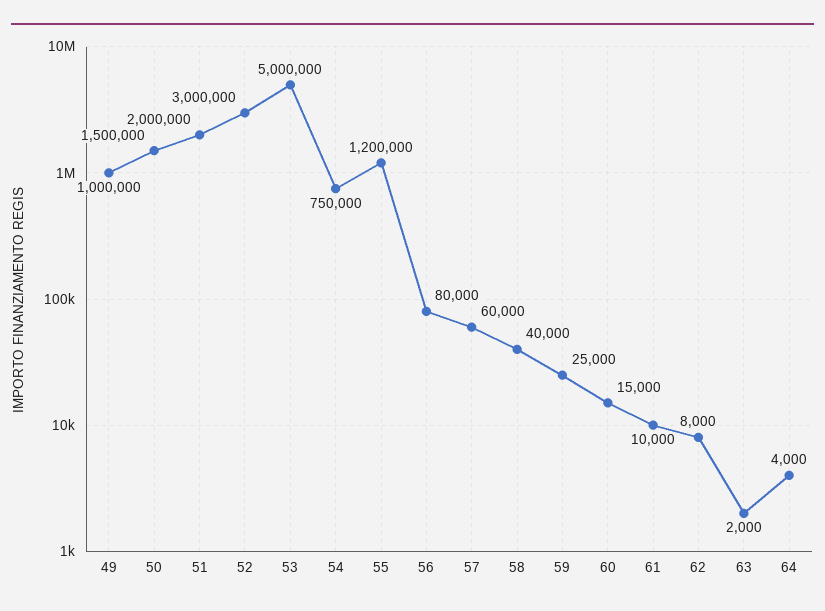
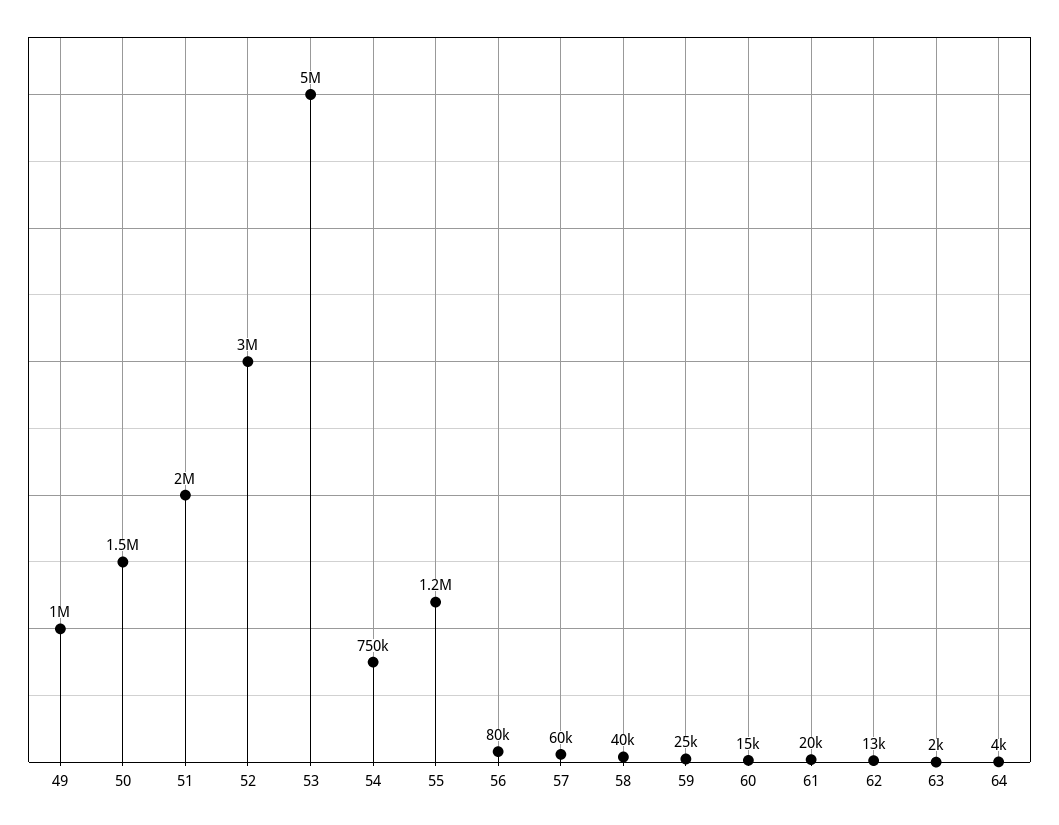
61: 10000 -> 20000
62: 8000 -> 13000

